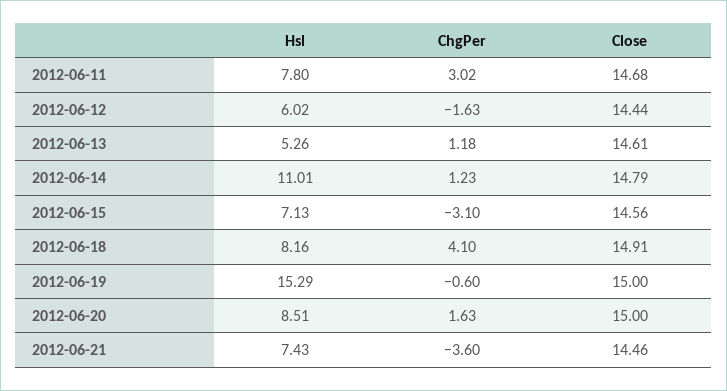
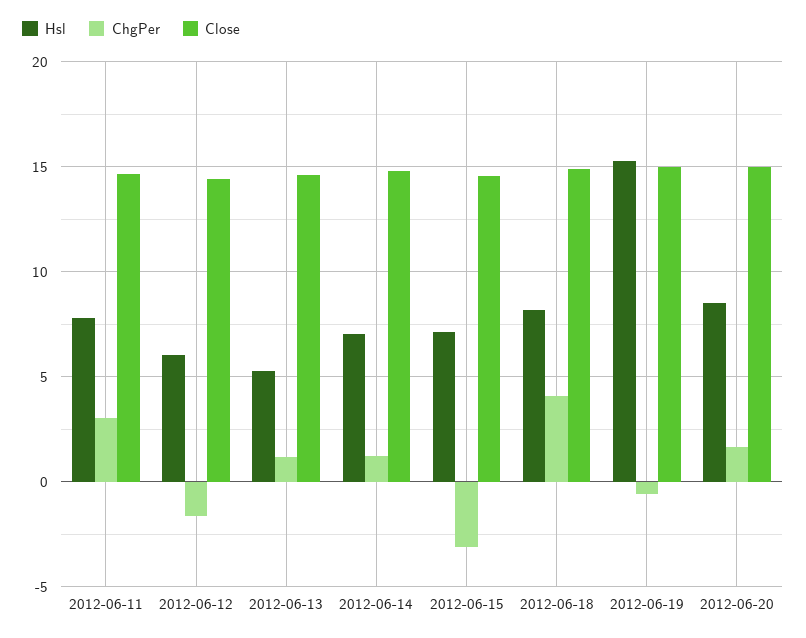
Hsl, 2012-06-14: 11.01 -> 7
Hsl, 2012-06-21: 7.43 -> none
ChgPer, 2012-06-21: -3.6 -> none
Close, 2012-06-21: 14.46 -> none

